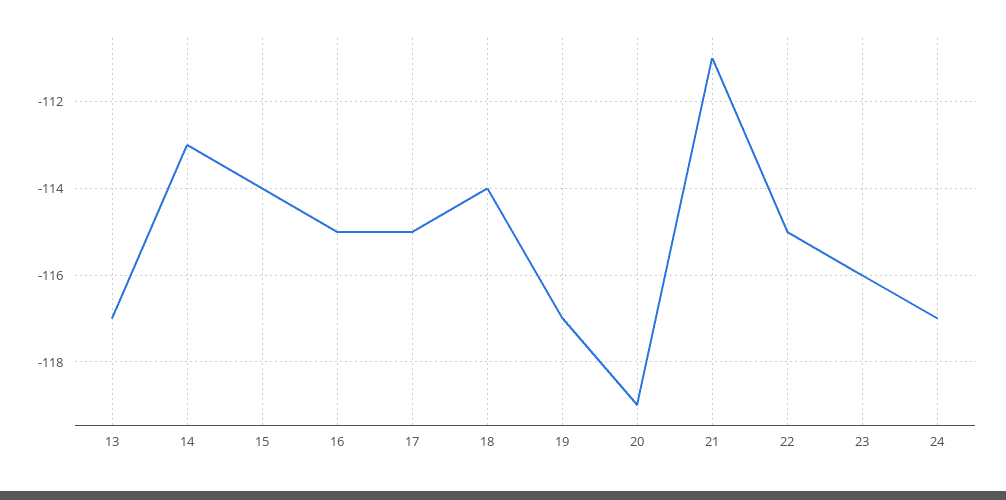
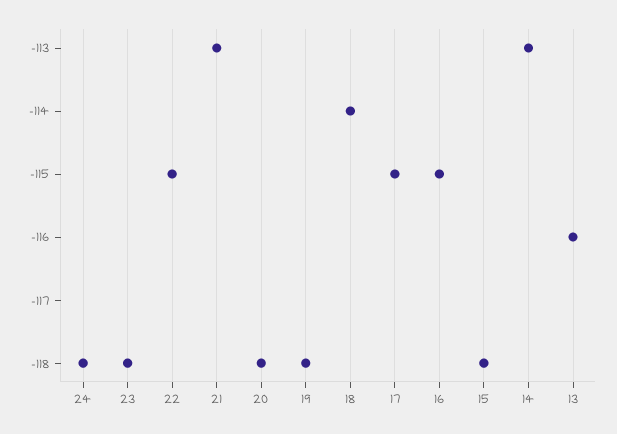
13: -117 -> -116
15: -114 -> -118
19: -117 -> -118
20: -119 -> -118
21: -111 -> -113
23: -116 -> -118
24: -117 -> -118

